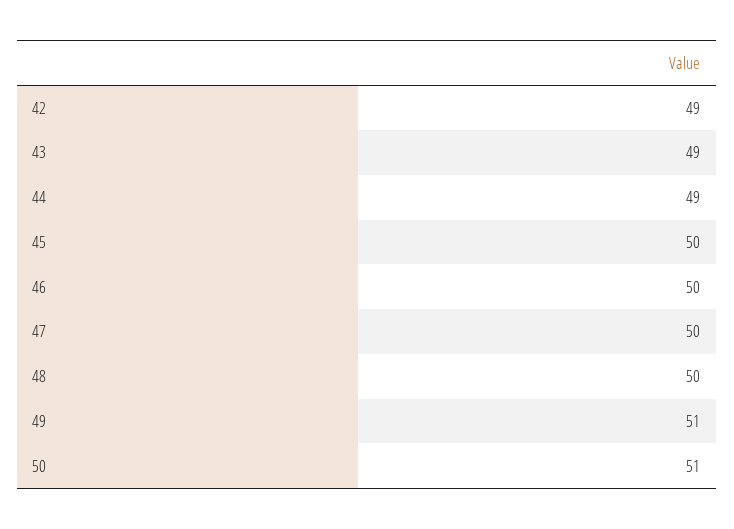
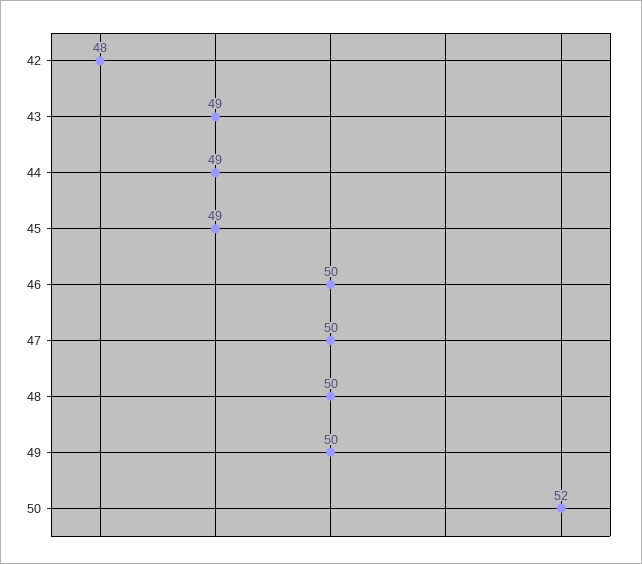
42: 49 -> 48
45: 50 -> 49
49: 51 -> 50
50: 51 -> 52

